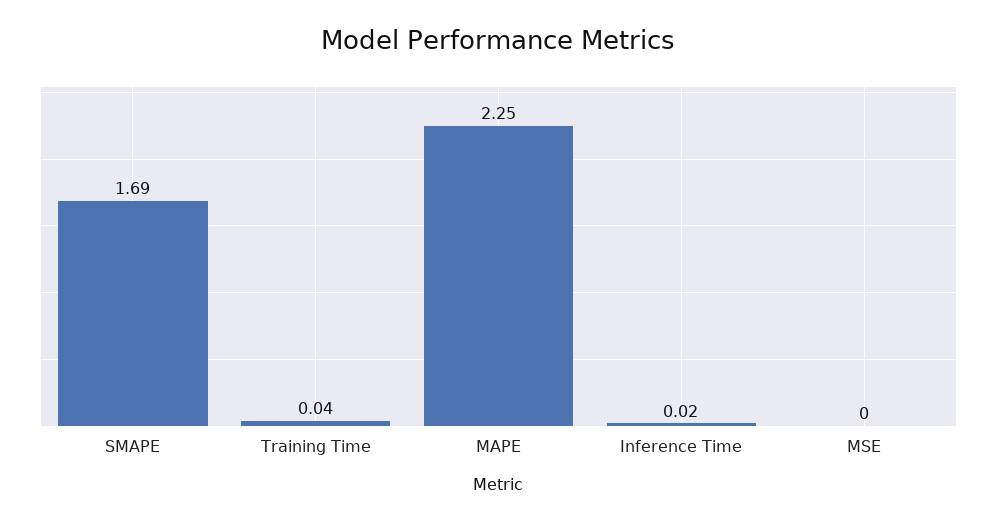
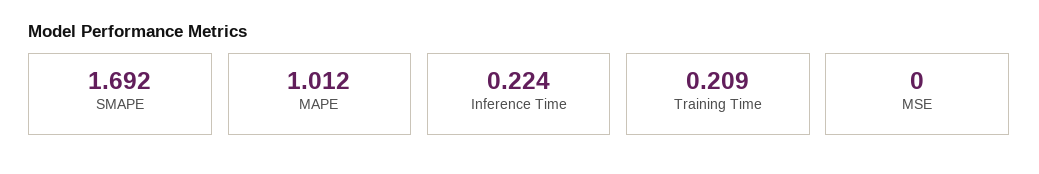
Training Time: 0.04 -> 0.209
MAPE: 2.25 -> 1.012
Inference Time: 0.02 -> 0.224

